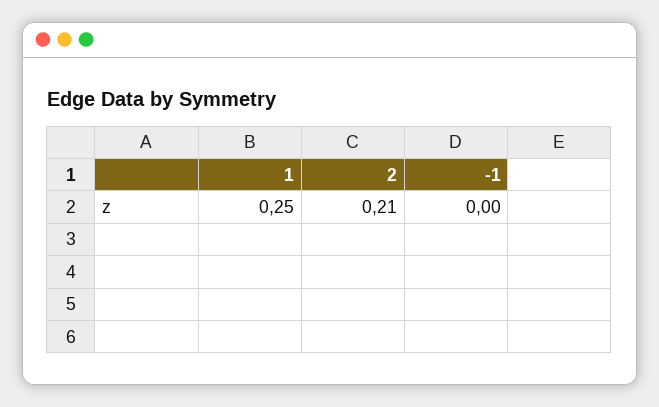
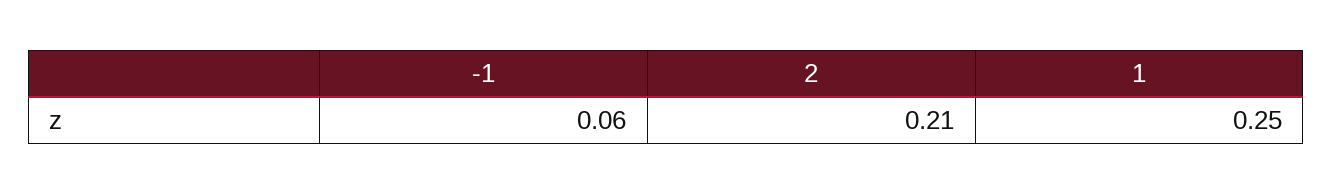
-1: 0 -> 0.06

